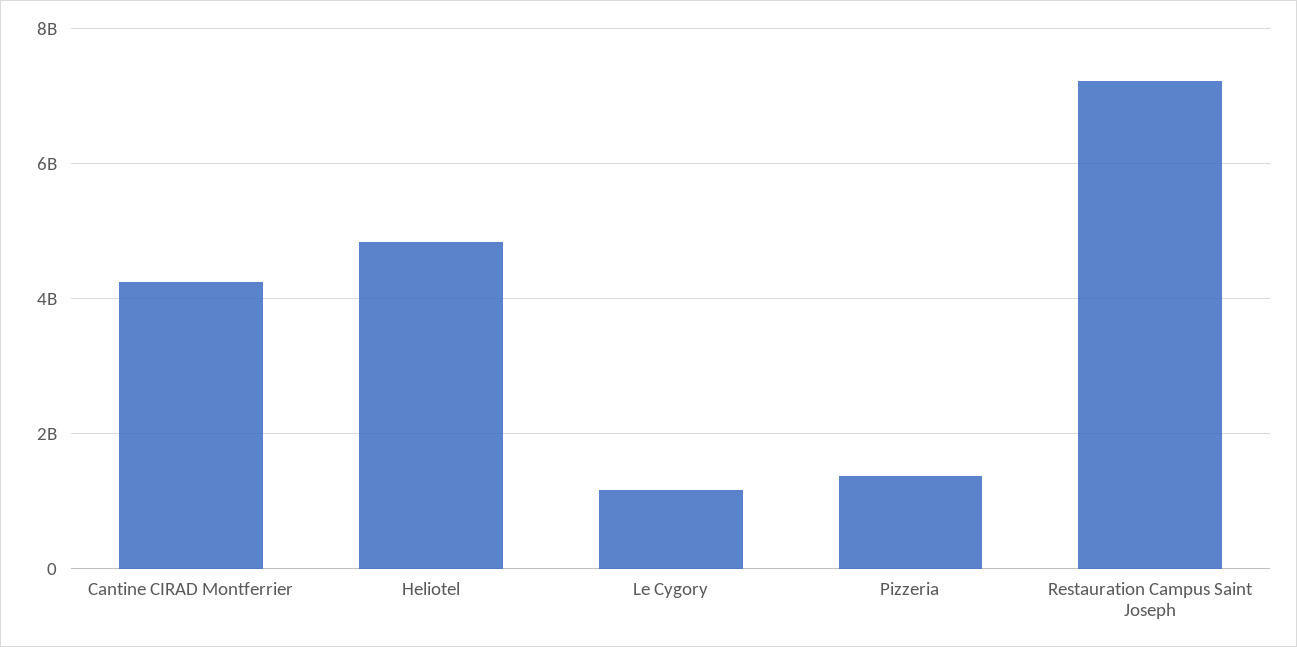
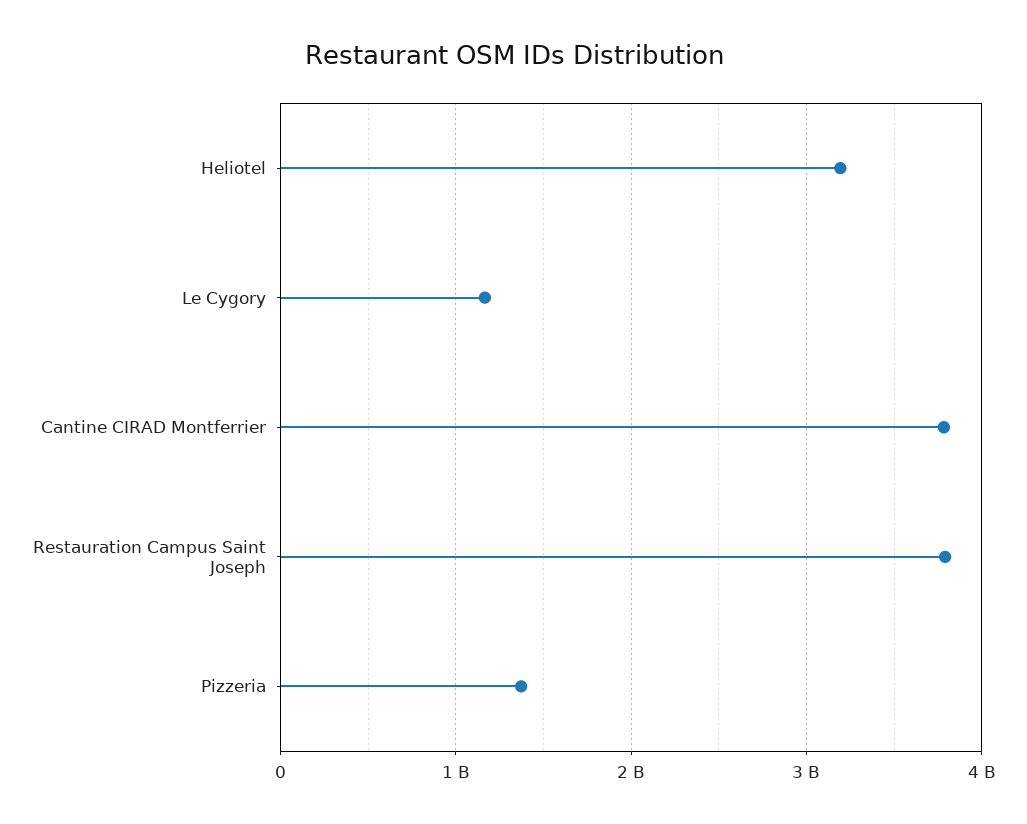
Cantine CIRAD Montferrier: 4200000000 -> 3800000000
Heliotel: 4800000000 -> 3200000000
Restauration Campus Saint Joseph: 7200000000 -> 3800000000

